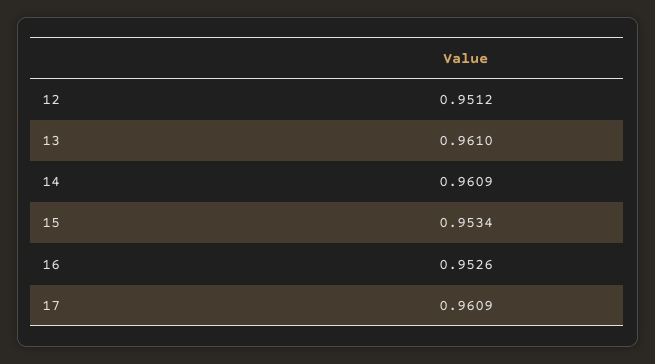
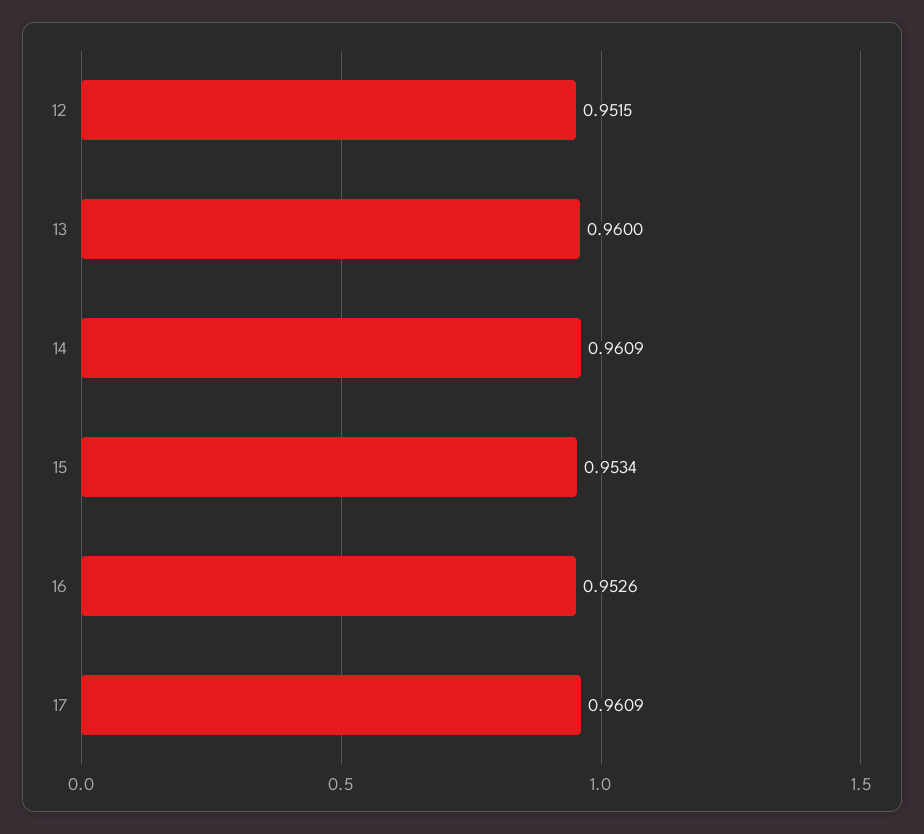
12: 0.9512 -> 0.9515
13: 0.961 -> 0.96

